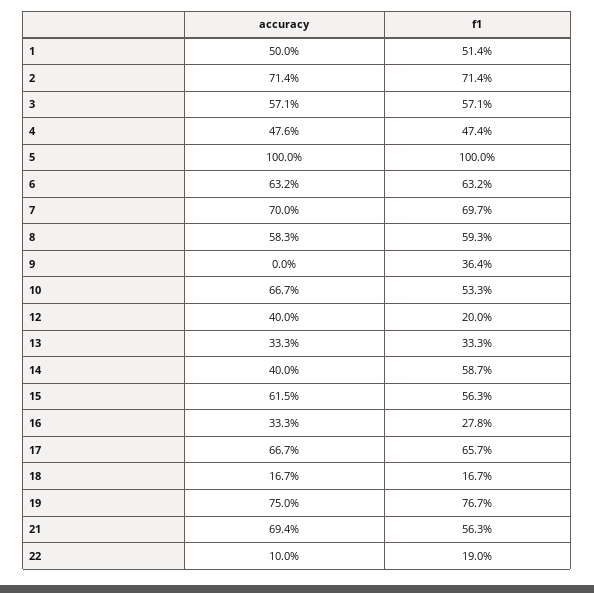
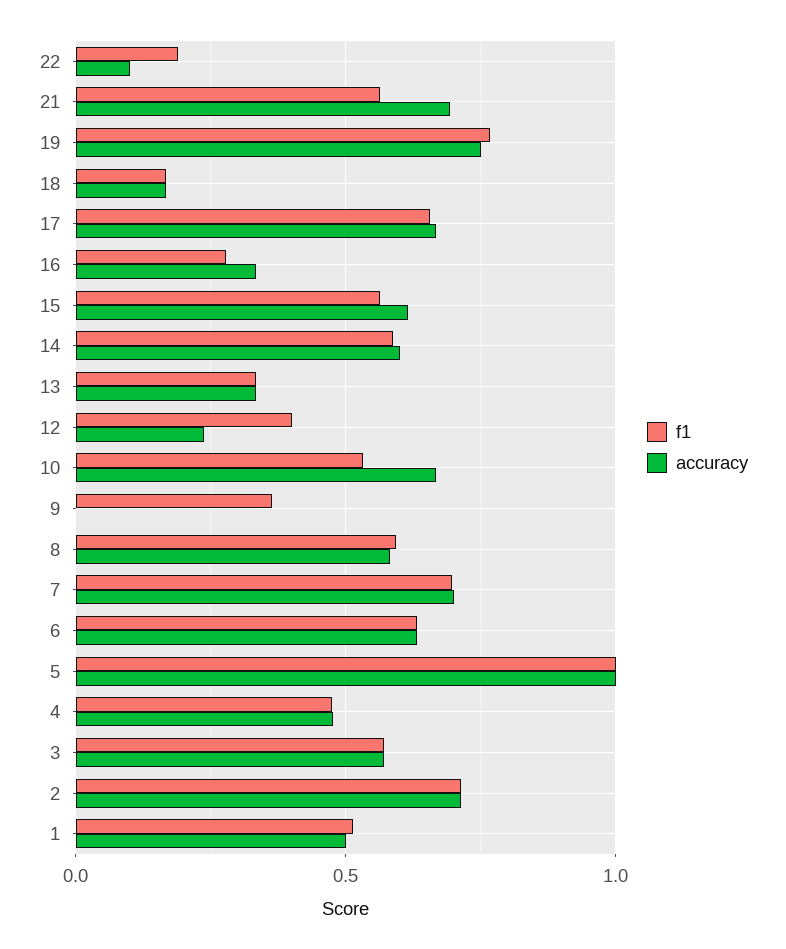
accuracy, 12: 0.4 -> 0.25
f1, 12: 0.2 -> 0.4
accuracy, 14: 0.4 -> 0.6

